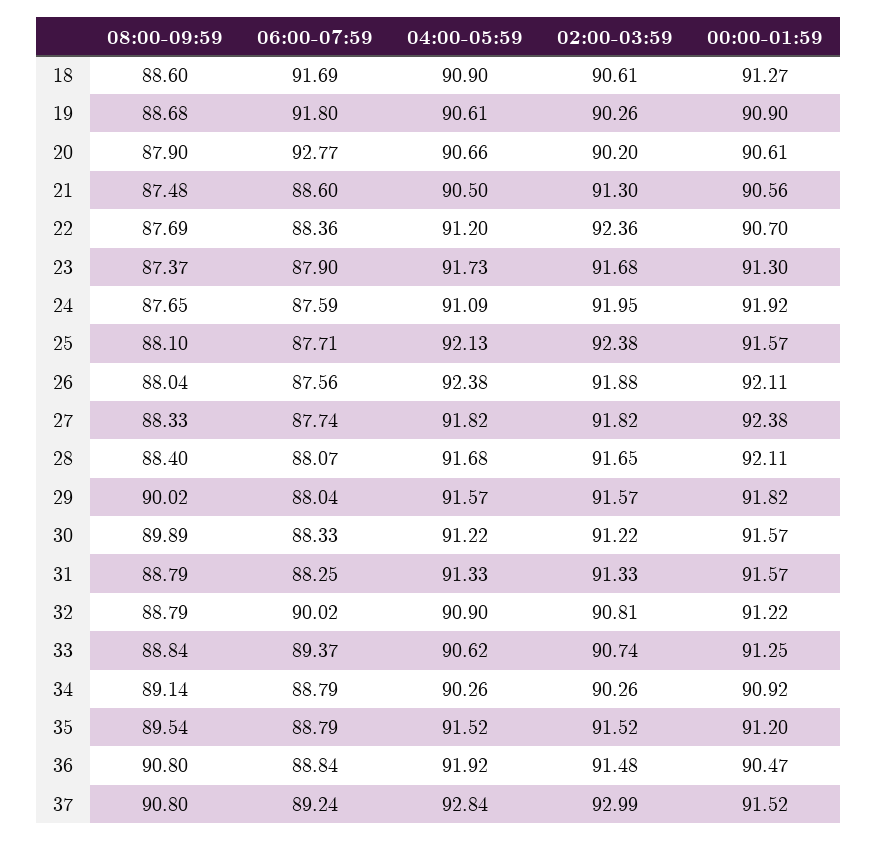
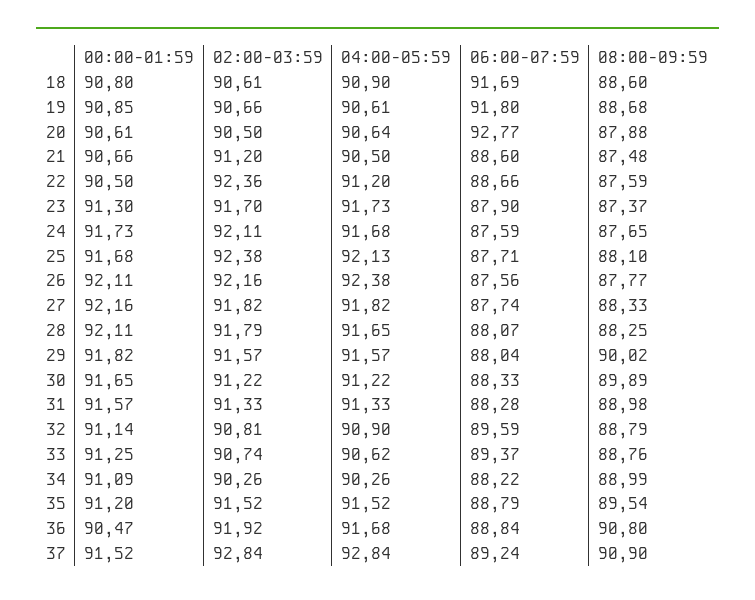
00:00-01:59, 18: 91.27 -> 90.8
02:00-03:59, 19: 90.26 -> 90.66
00:00-01:59, 19: 90.9 -> 90.85
08:00-09:59, 20: 87.9 -> 87.88
04:00-05:59, 20: 90.66 -> 90.64
02:00-03:59, 20: 90.2 -> 90.5
02:00-03:59, 21: 91.3 -> 91.2
00:00-01:59, 21: 90.56 -> 90.66
08:00-09:59, 22: 87.69 -> 87.59
06:00-07:59, 22: 88.36 -> 88.66
00:00-01:59, 22: 90.7 -> 90.5
02:00-03:59, 23: 91.68 -> 91.7
04:00-05:59, 24: 91.09 -> 91.68
02:00-03:59, 24: 91.95 -> 92.11
00:00-01:59, 24: 91.92 -> 91.73
00:00-01:59, 25: 91.57 -> 91.68
08:00-09:59, 26: 88.04 -> 87.77
02:00-03:59, 26: 91.88 -> 92.16
00:00-01:59, 27: 92.38 -> 92.16
08:00-09:59, 28: 88.4 -> 88.25
04:00-05:59, 28: 91.68 -> 91.65
02:00-03:59, 28: 91.65 -> 91.79
00:00-01:59, 30: 91.57 -> 91.65
08:00-09:59, 31: 88.79 -> 88.98
06:00-07:59, 31: 88.25 -> 88.28
06:00-07:59, 32: 90.02 -> 89.59
00:00-01:59, 32: 91.22 -> 91.14
08:00-09:59, 33: 88.84 -> 88.76
08:00-09:59, 34: 89.14 -> 88.99
06:00-07:59, 34: 88.79 -> 88.22
00:00-01:59, 34: 90.92 -> 91.09
04:00-05:59, 36: 91.92 -> 91.68
02:00-03:59, 36: 91.48 -> 91.92
08:00-09:59, 37: 90.8 -> 90.9
02:00-03:59, 37: 92.99 -> 92.84

